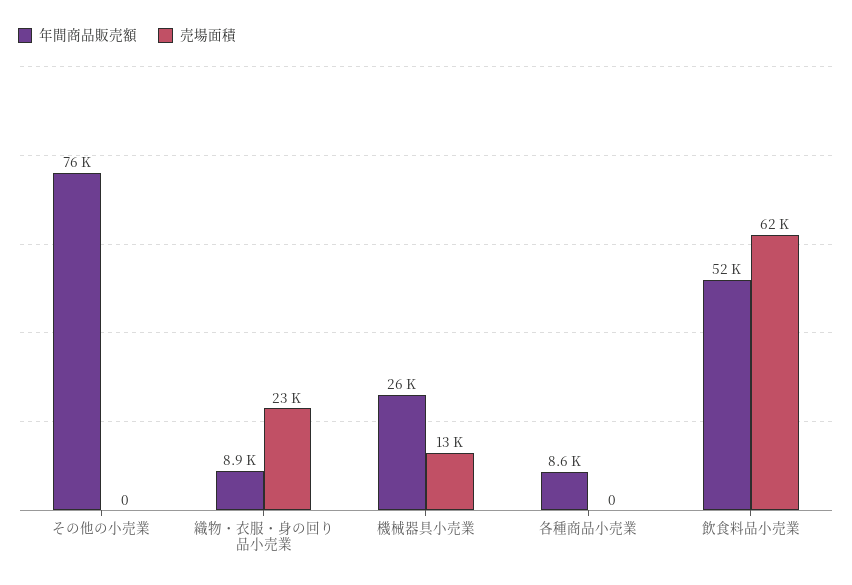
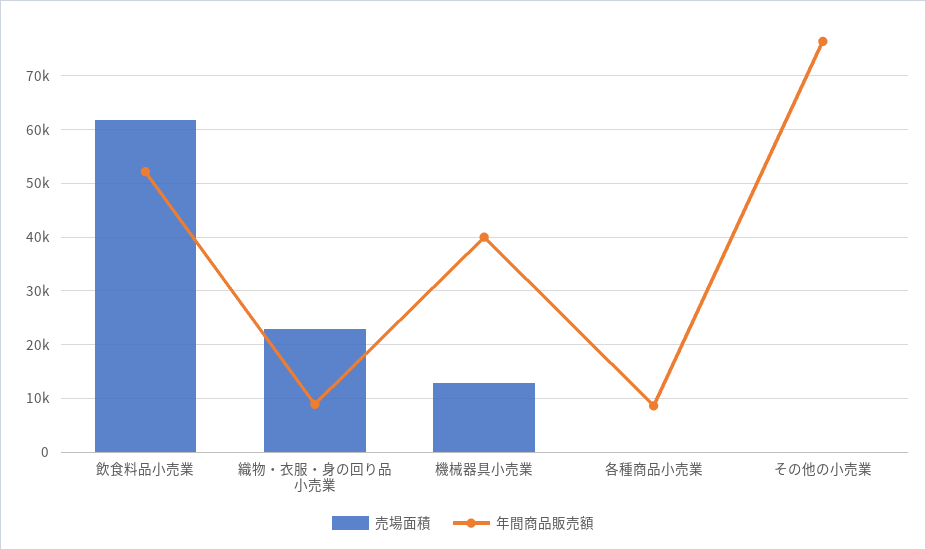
年間商品販売額, 機械器具小売業: 26000 -> 40000

